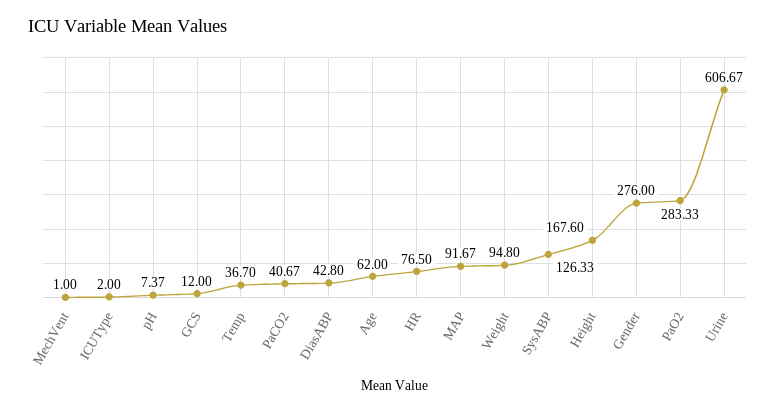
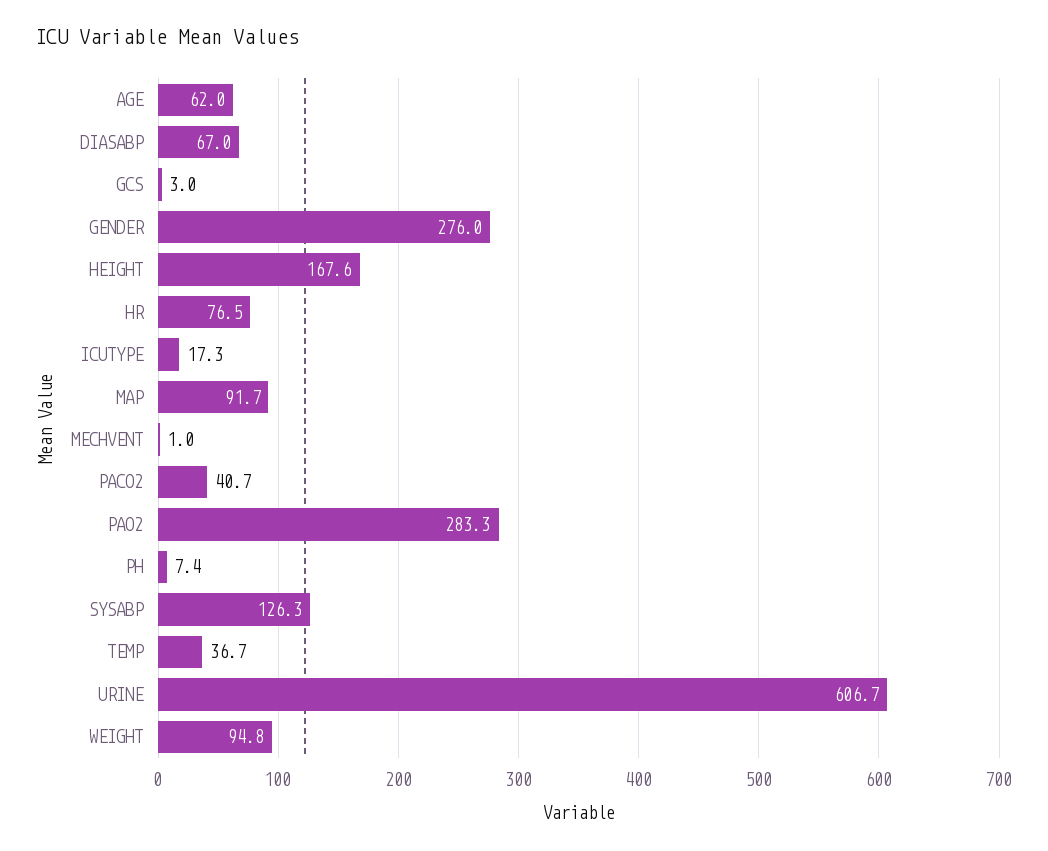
ICUType: 2 -> 17.3
GCS: 12 -> 3
DiasABP: 42.8 -> 67

